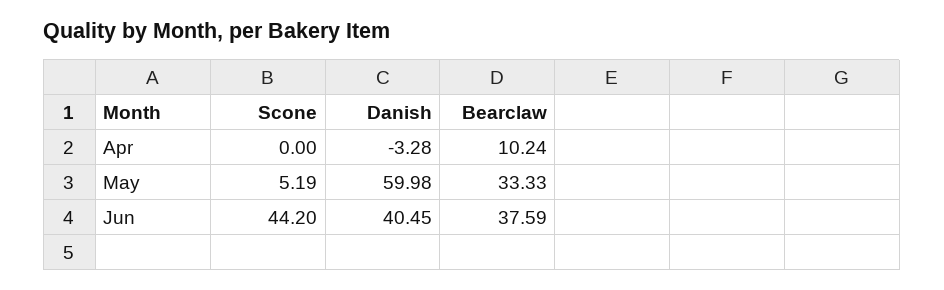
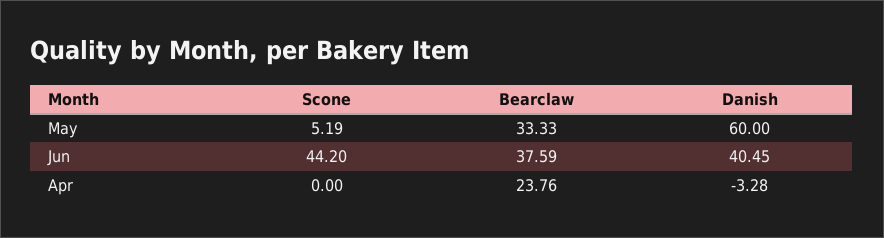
Bearclaw, Apr: 10.24 -> 23.76
Danish, May: 59.98 -> 60

